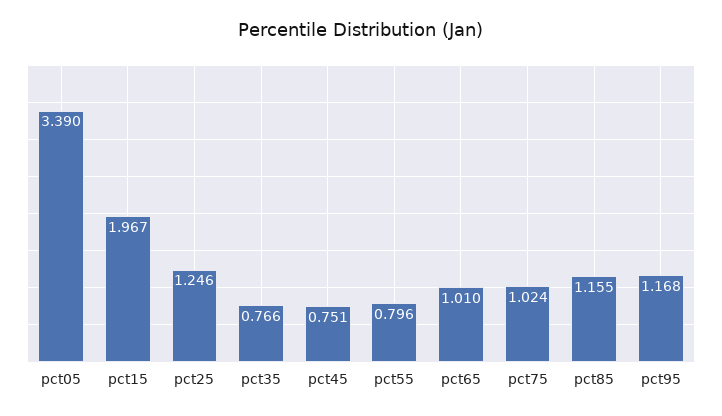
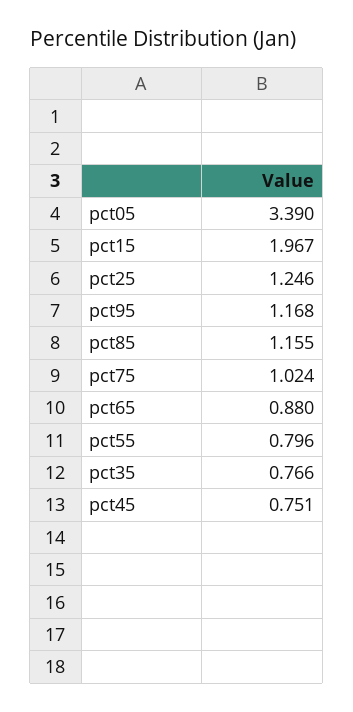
pct65: 1.01 -> 0.88

